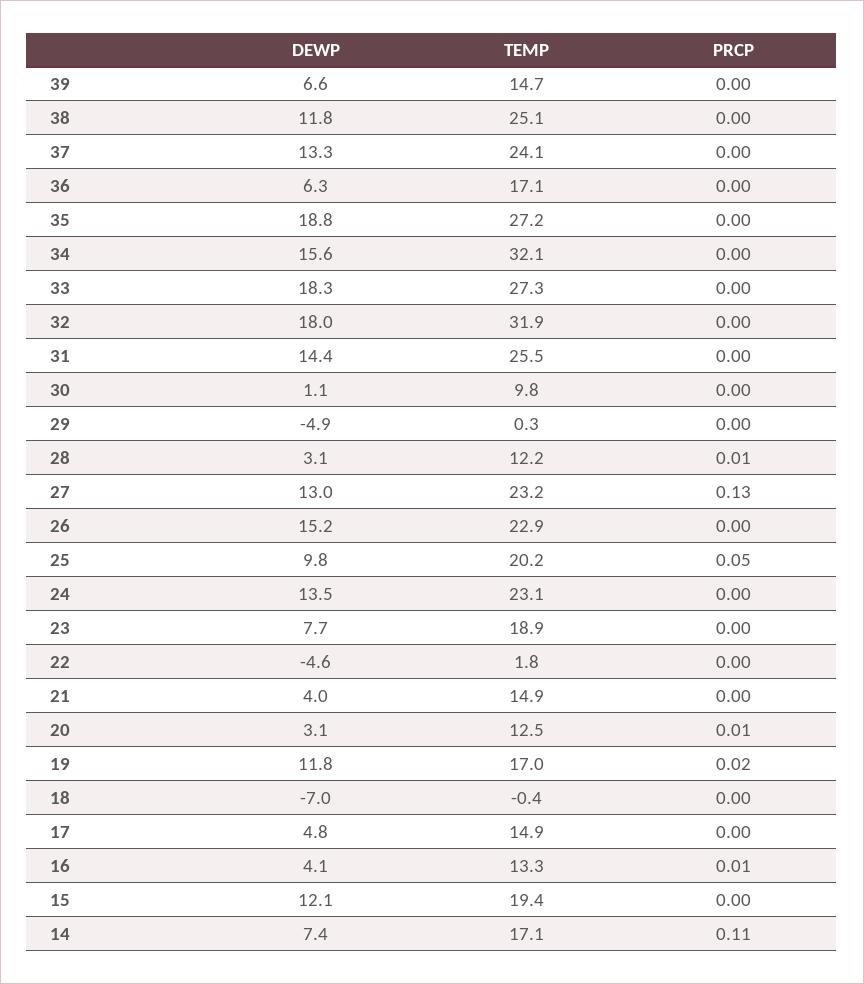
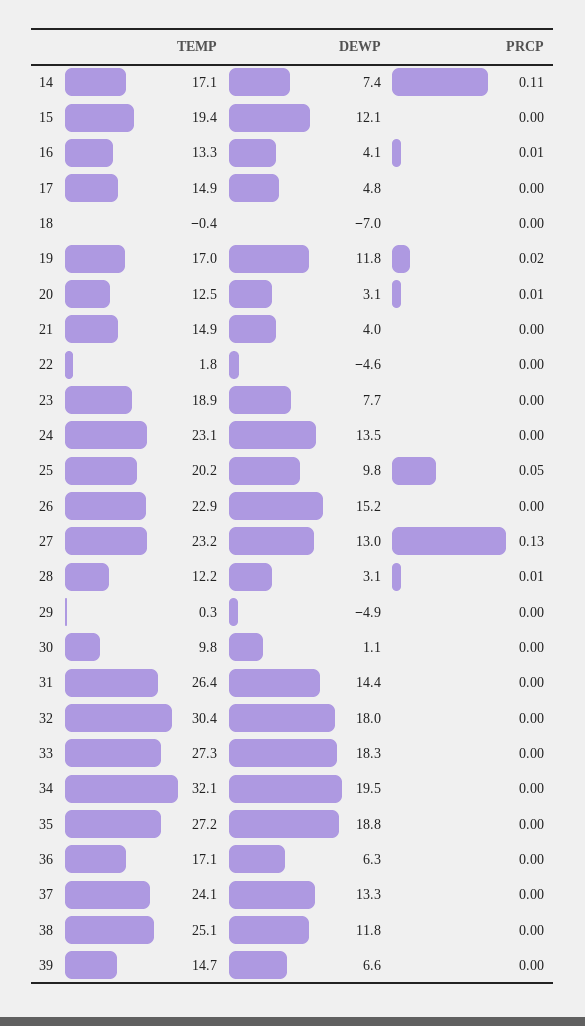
DEWP, 34: 15.6 -> 19.5
TEMP, 32: 31.9 -> 30.4
TEMP, 31: 25.5 -> 26.4

